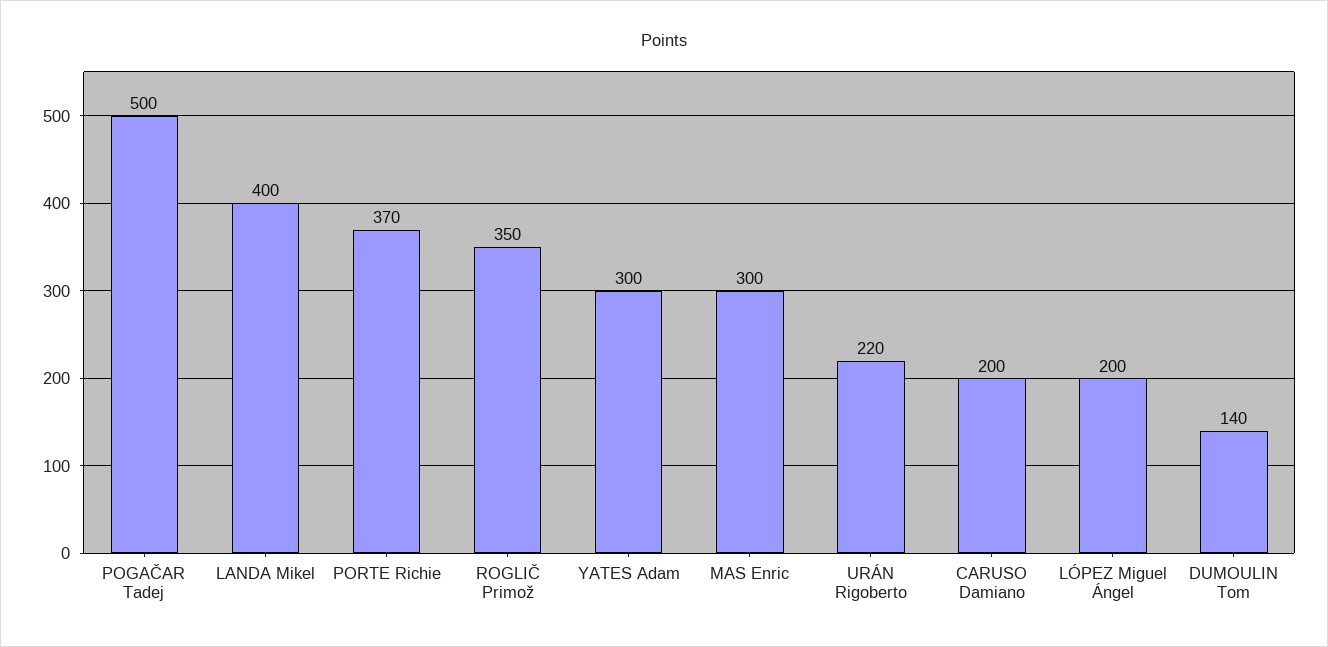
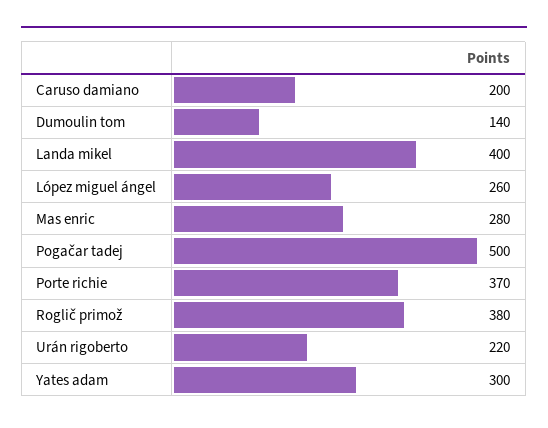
ROGLIČ Primož: 350 -> 380
MAS Enric: 300 -> 280
LÓPEZ Miguel Ángel: 200 -> 260

